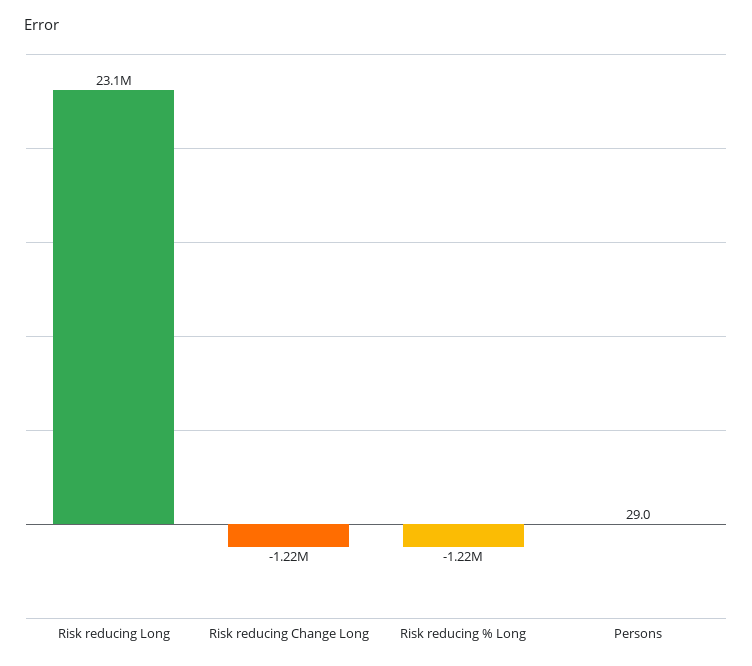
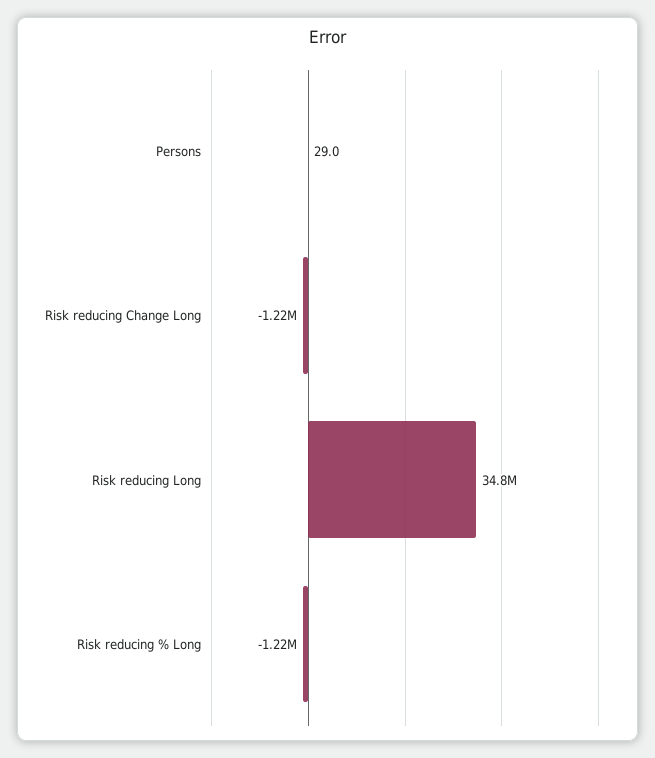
Risk reducing Long: 23100000 -> 34800000

